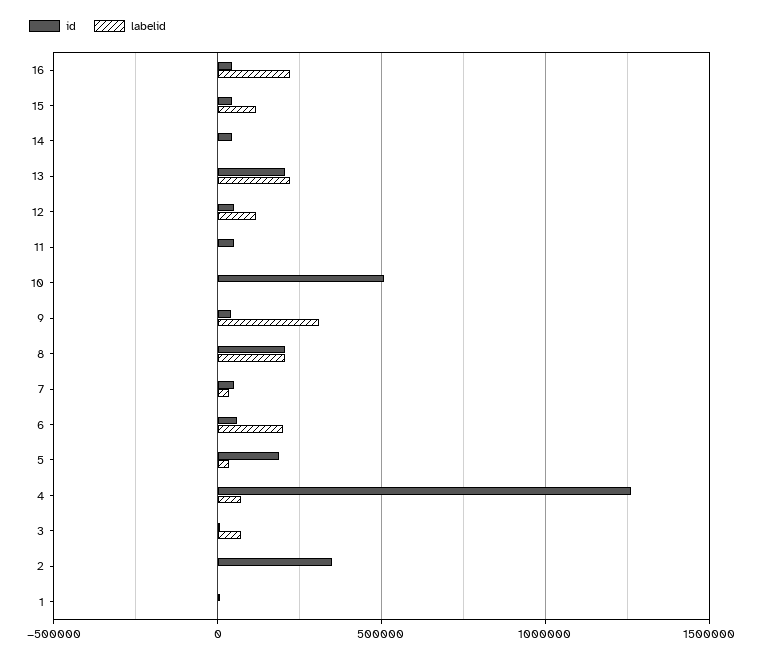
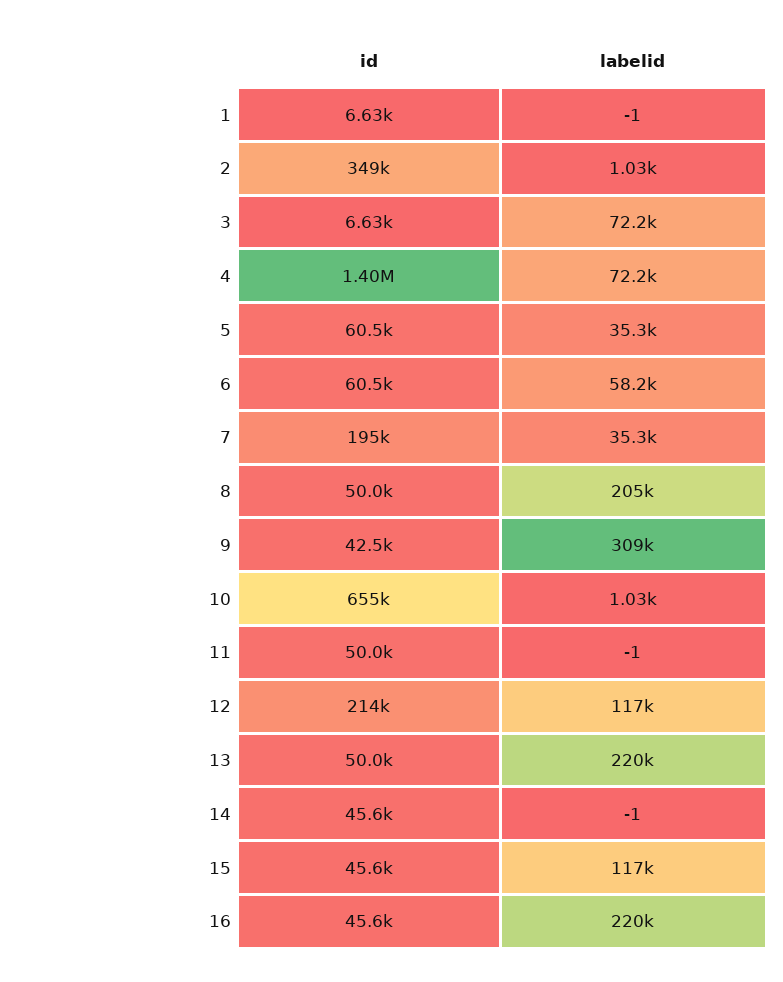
id, 13: 200000 -> 50000
id, 12: 50000 -> 214000
id, 10: 500000 -> 655000
id, 8: 200000 -> 50000
id, 7: 50000 -> 195000
labelid, 6: 200000 -> 58200
id, 5: 200000 -> 60500
id, 4: 1250000 -> 1400000

